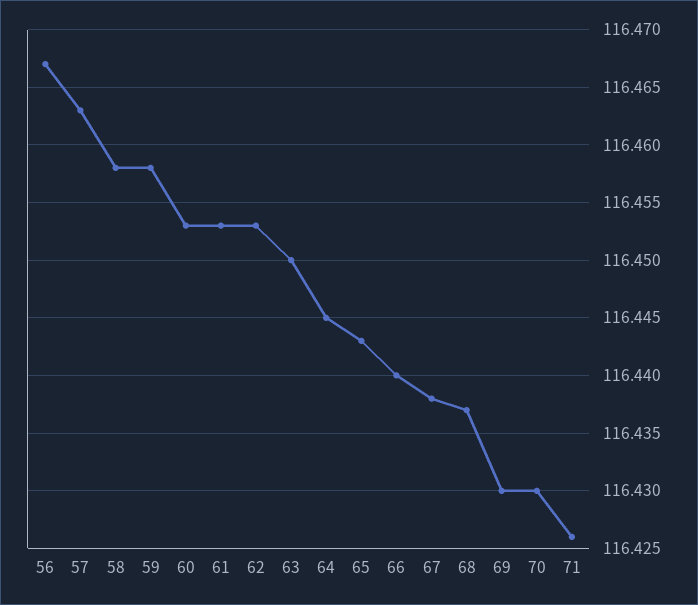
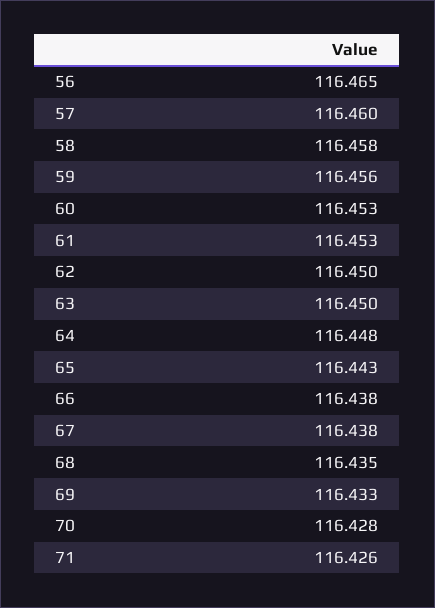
56: 116.467 -> 116.465
57: 116.463 -> 116.46
59: 116.458 -> 116.456
62: 116.453 -> 116.45
64: 116.445 -> 116.448
66: 116.44 -> 116.438
68: 116.437 -> 116.435
69: 116.43 -> 116.433
70: 116.43 -> 116.428

